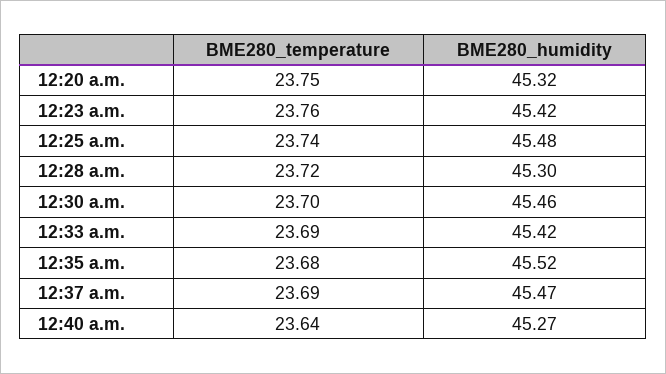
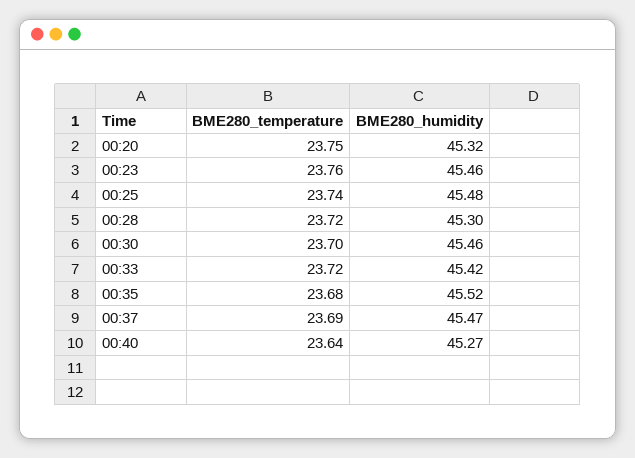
BME280_humidity, 12:23 a.m.: 45.42 -> 45.46
BME280_temperature, 12:33 a.m.: 23.69 -> 23.72

